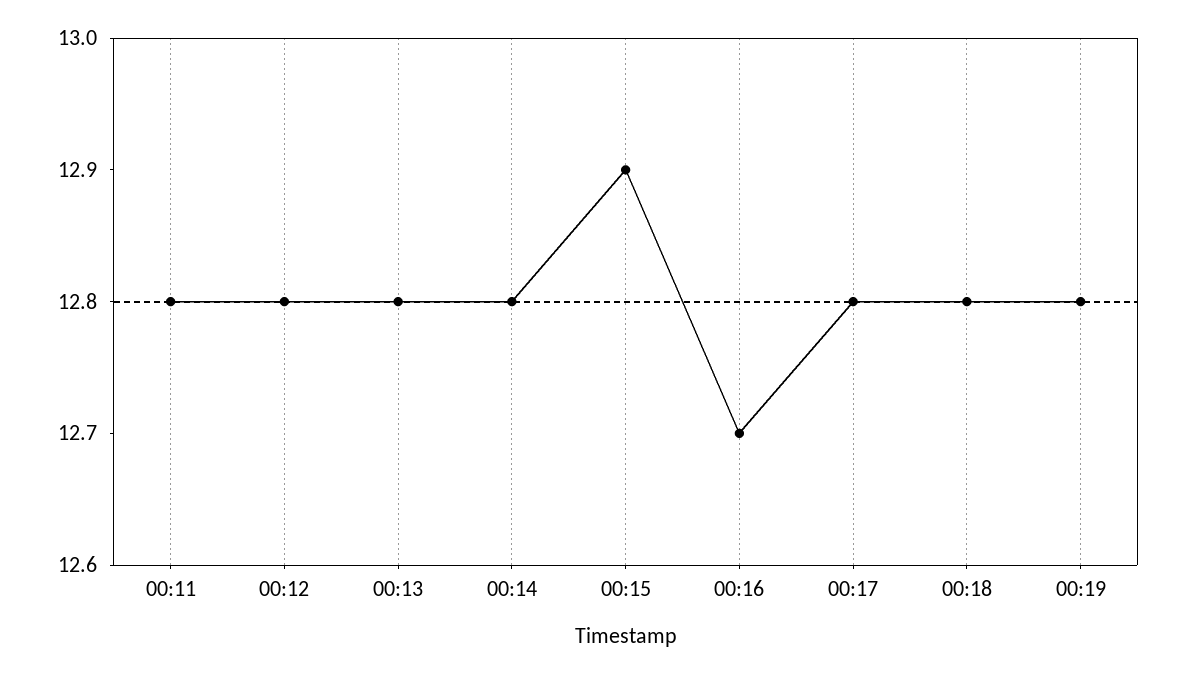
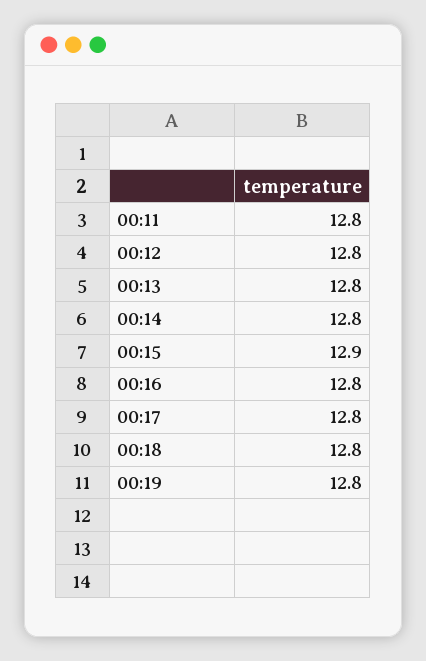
00:16: 12.7 -> 12.8

